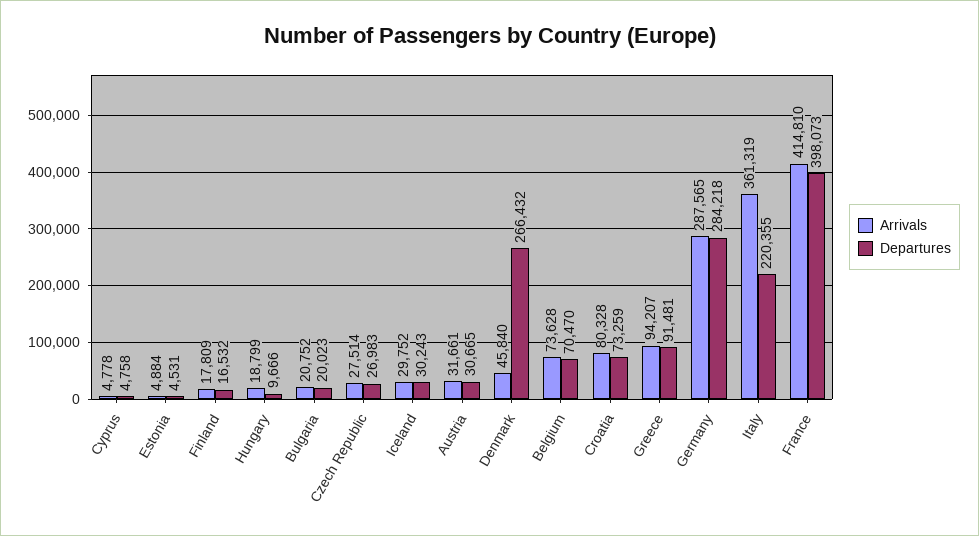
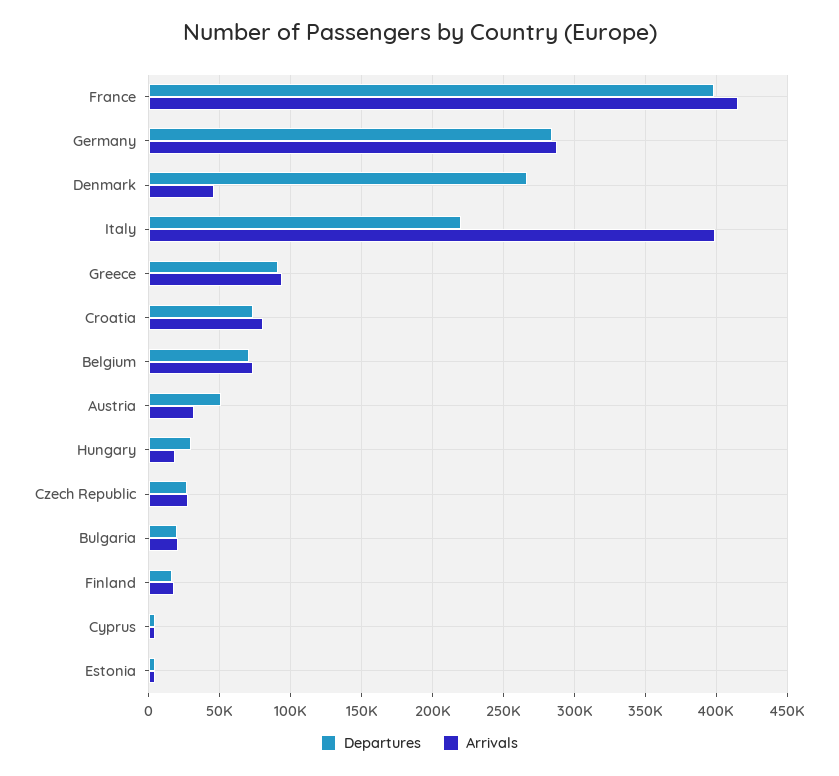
Departures, Hungary: 9666 -> 30000
Arrivals, Iceland: 29752 -> none
Departures, Iceland: 30243 -> none
Departures, Austria: 30665 -> 50000
Arrivals, Italy: 361319 -> 400000

